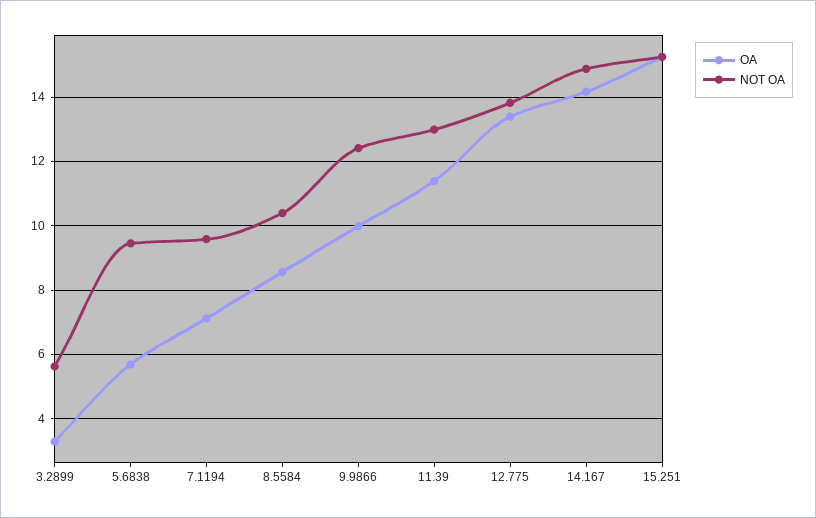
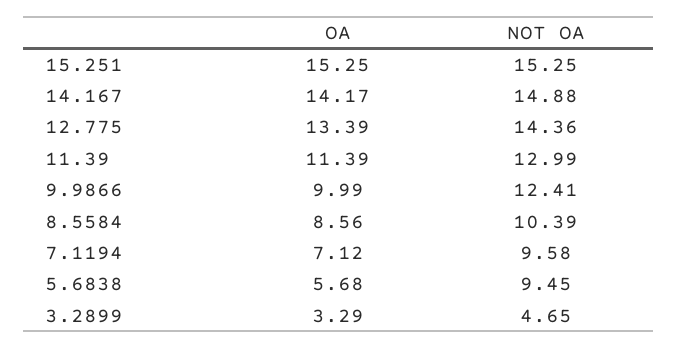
NOT OA, 3.2899: 5.6 -> 4.65
NOT OA, 12.775: 13.8 -> 14.36

